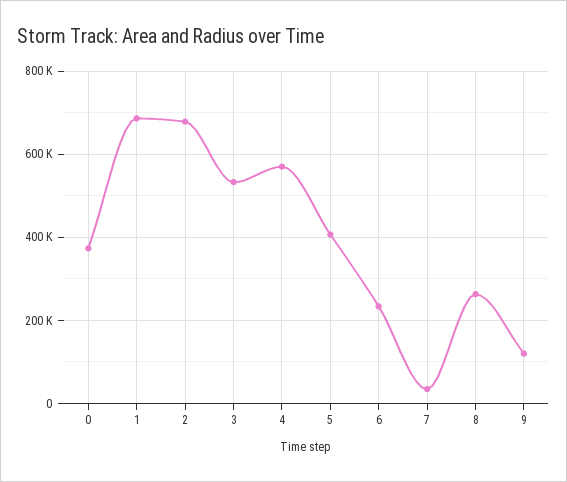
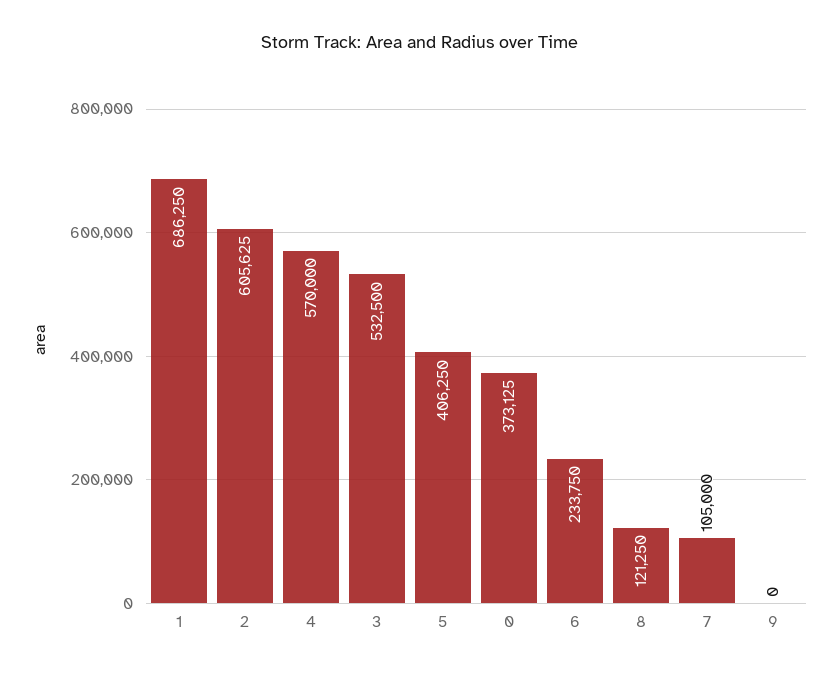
2: 680000 -> 605625
7: 40000 -> 105000
8: 260000 -> 121250
9: 120000 -> 0

